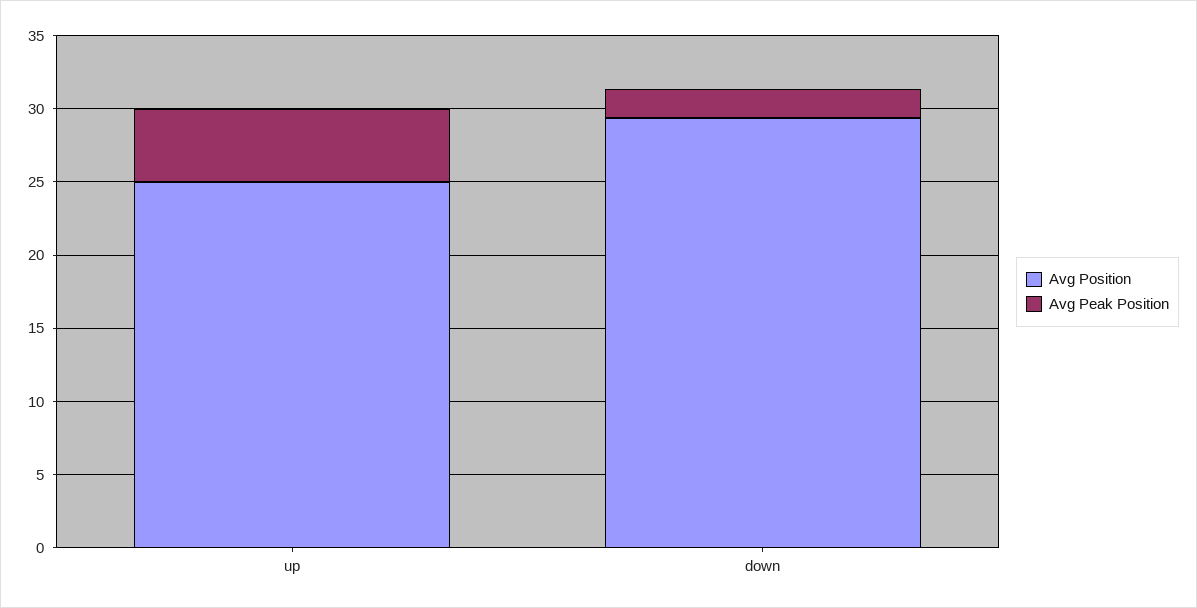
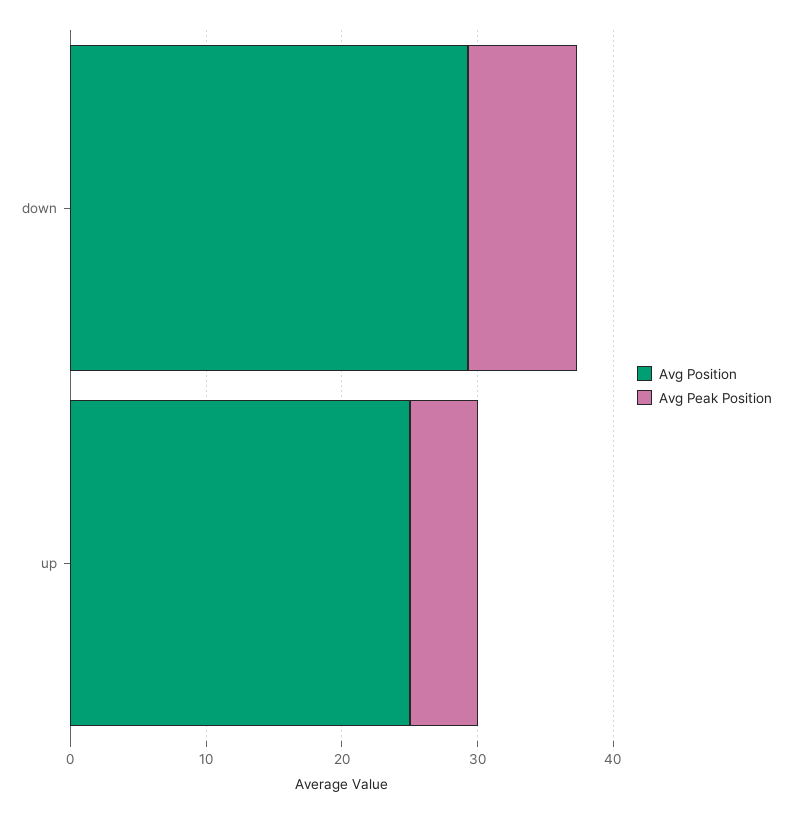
Avg Peak Position, down: 2 -> 8

